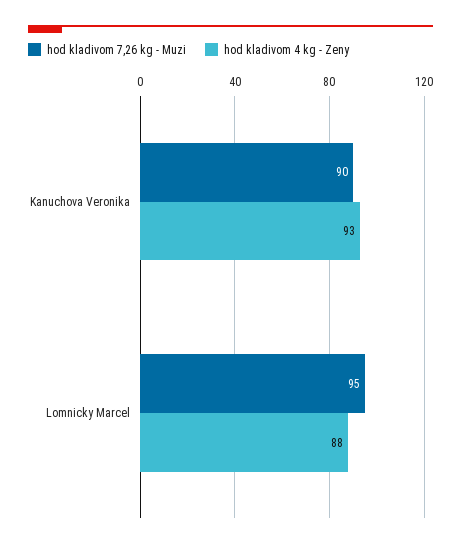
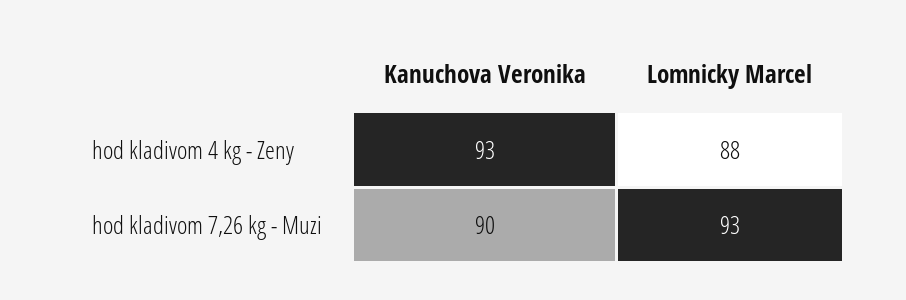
hod kladivom 7,26 kg - Muzi, Lomnicky Marcel: 95 -> 93

